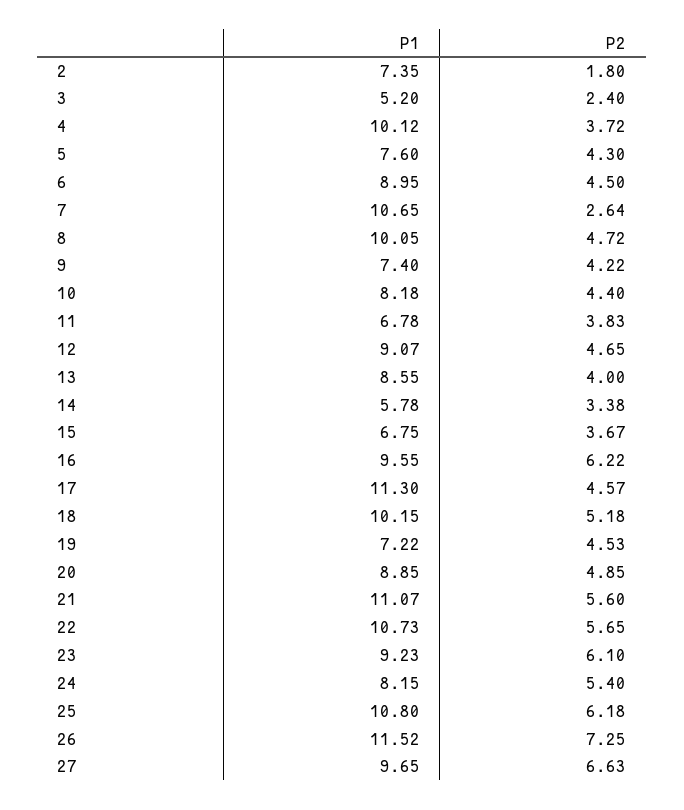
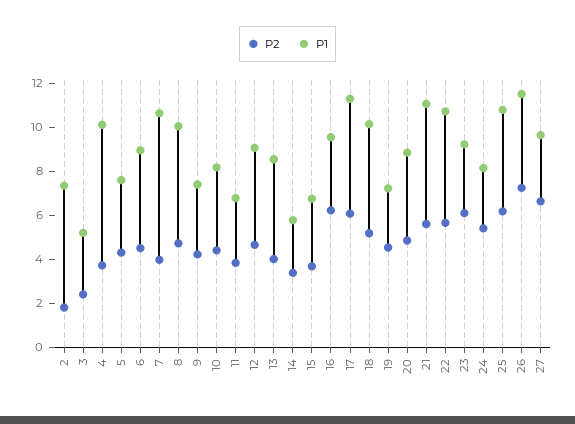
P2, 7: 2.64 -> 4
P2, 17: 4.57 -> 6

